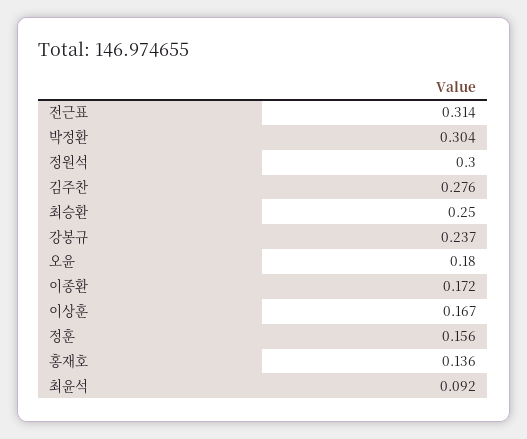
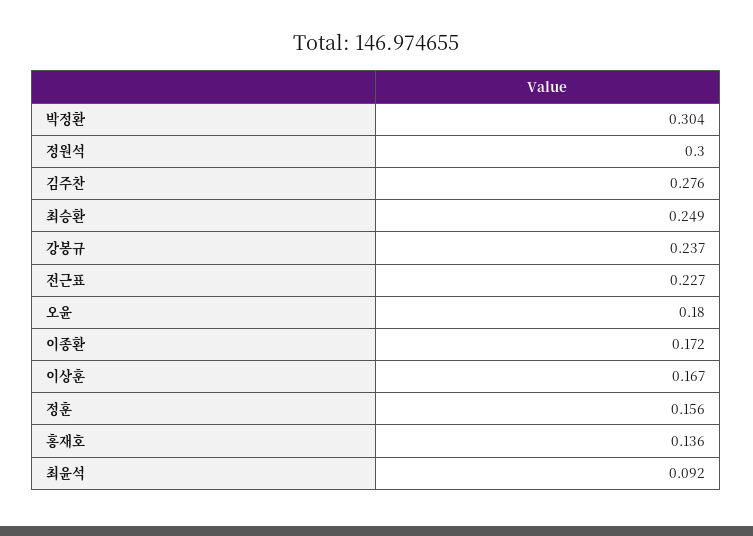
전근표: 0.314 -> 0.227
최승환: 0.25 -> 0.249

